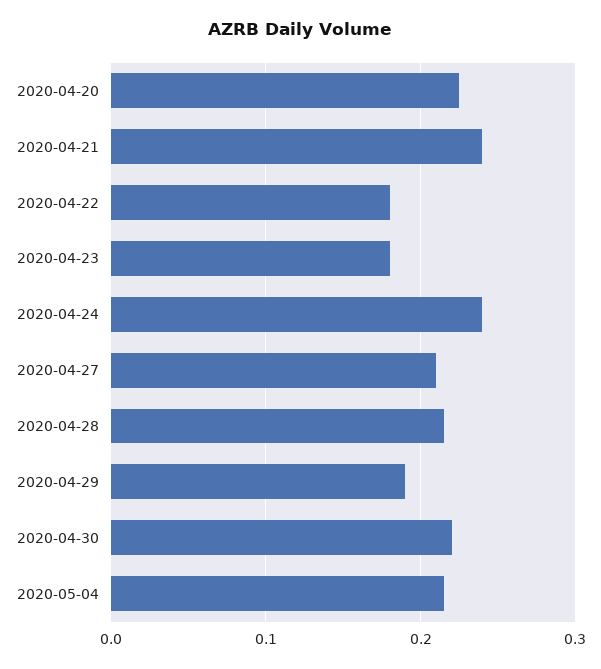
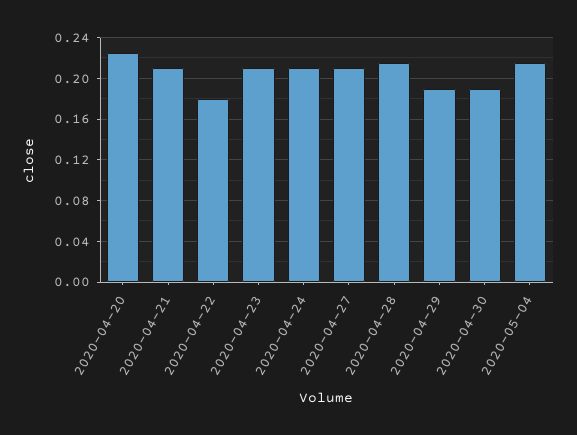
2020-04-21: 0.24 -> 0.21
2020-04-23: 0.18 -> 0.21
2020-04-24: 0.24 -> 0.21
2020-04-30: 0.22 -> 0.19

